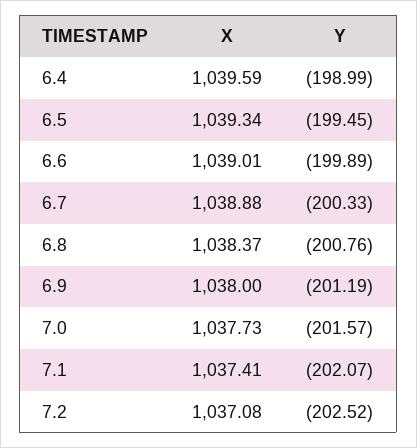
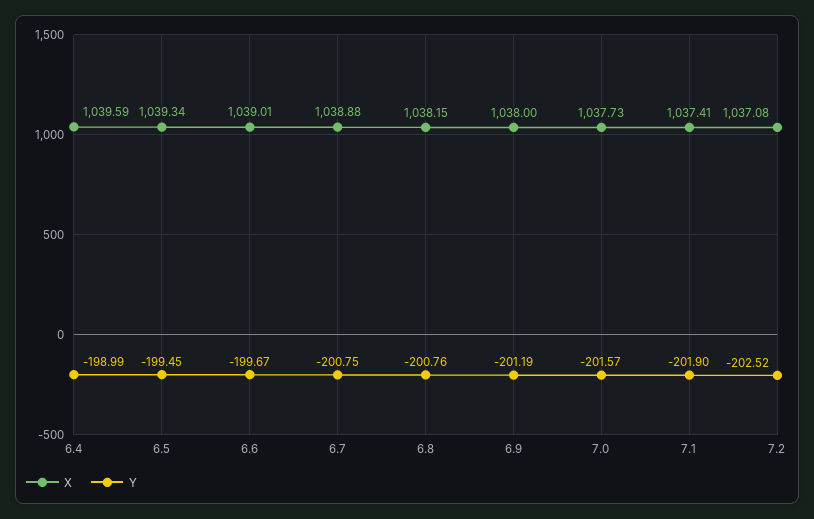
Y, 6.6: -199.89 -> -199.67
Y, 6.7: -200.33 -> -200.75
X, 6.8: 1038.37 -> 1038.15
Y, 7.1: -202.07 -> -201.9

